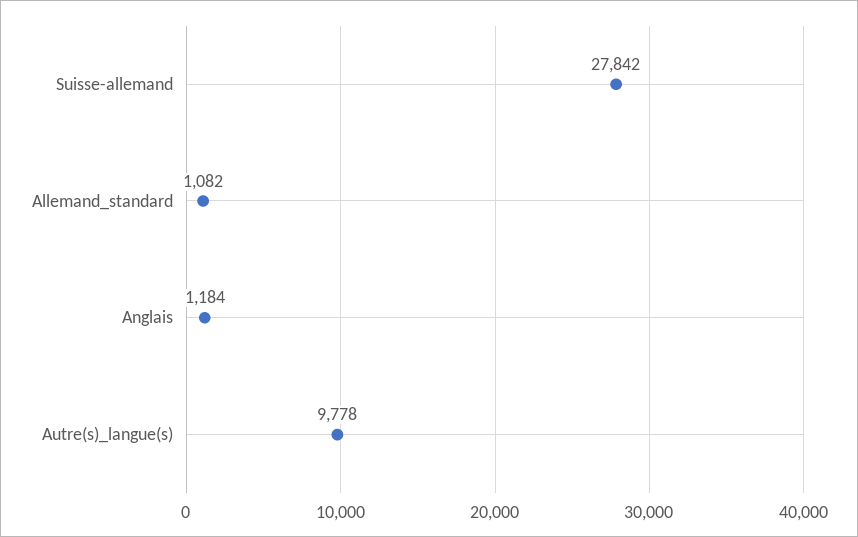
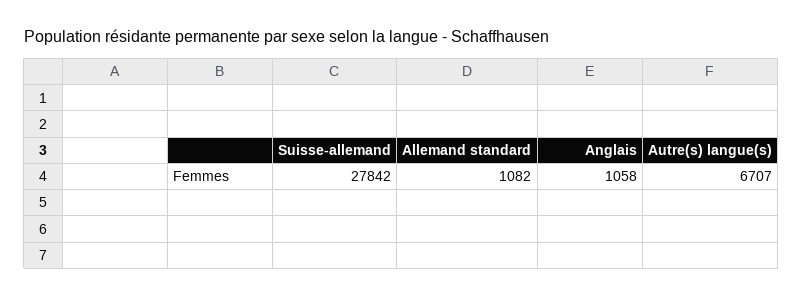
Anglais: 1184 -> 1058
Autre(s)_langue(s): 9778 -> 6707

